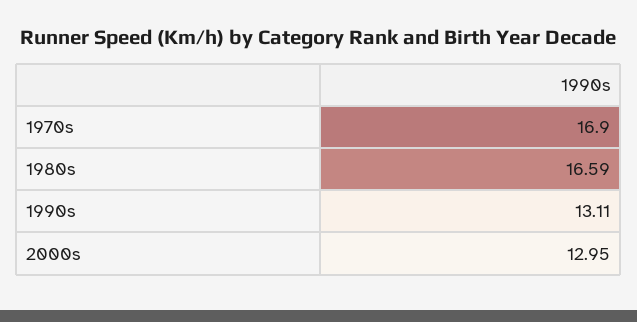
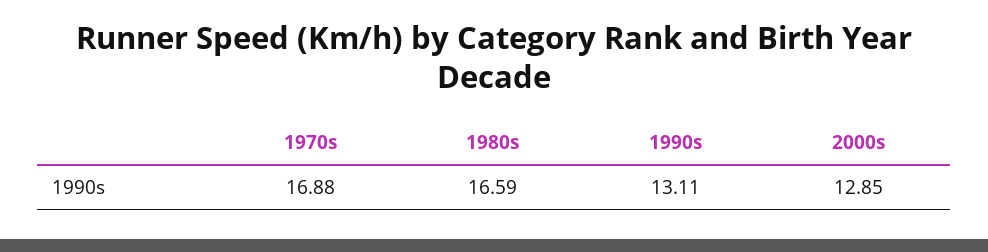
1970s: 16.9 -> 16.88
2000s: 12.95 -> 12.85

